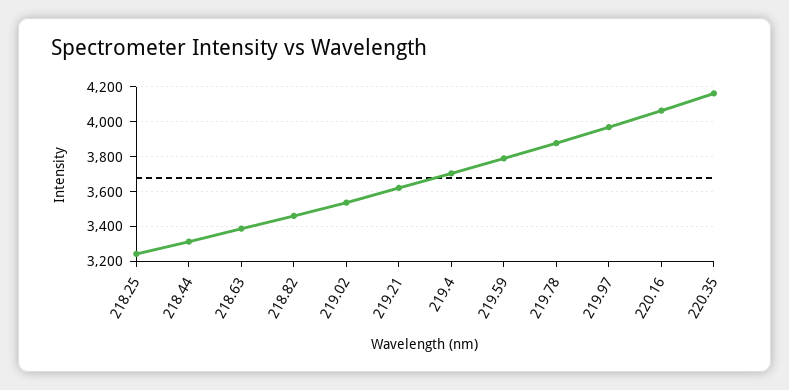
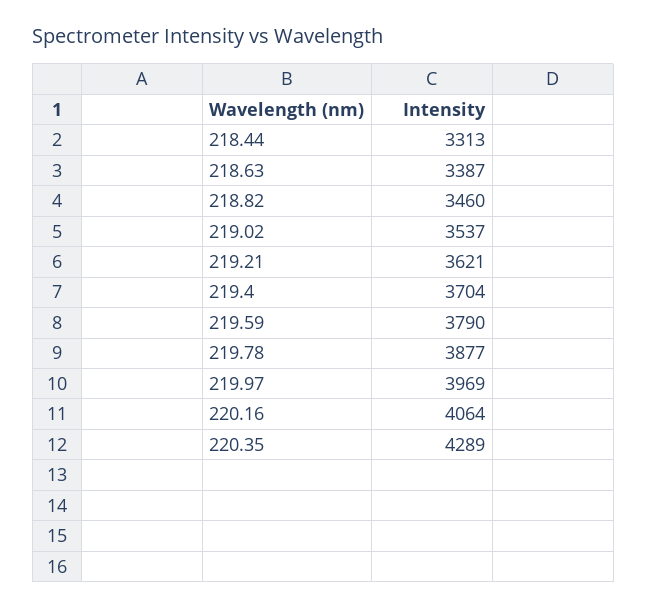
218.25: 3250 -> none
220.35: 4150 -> 4289

